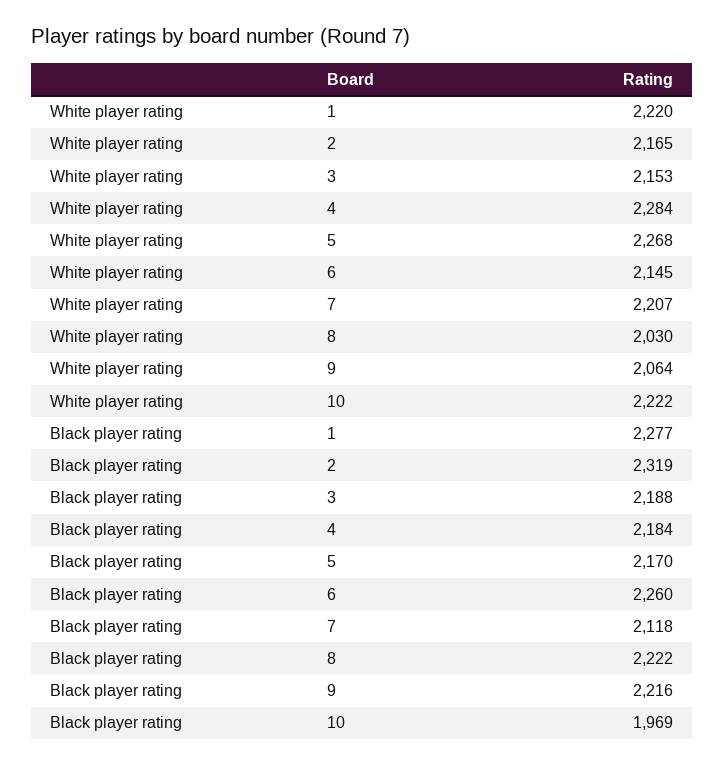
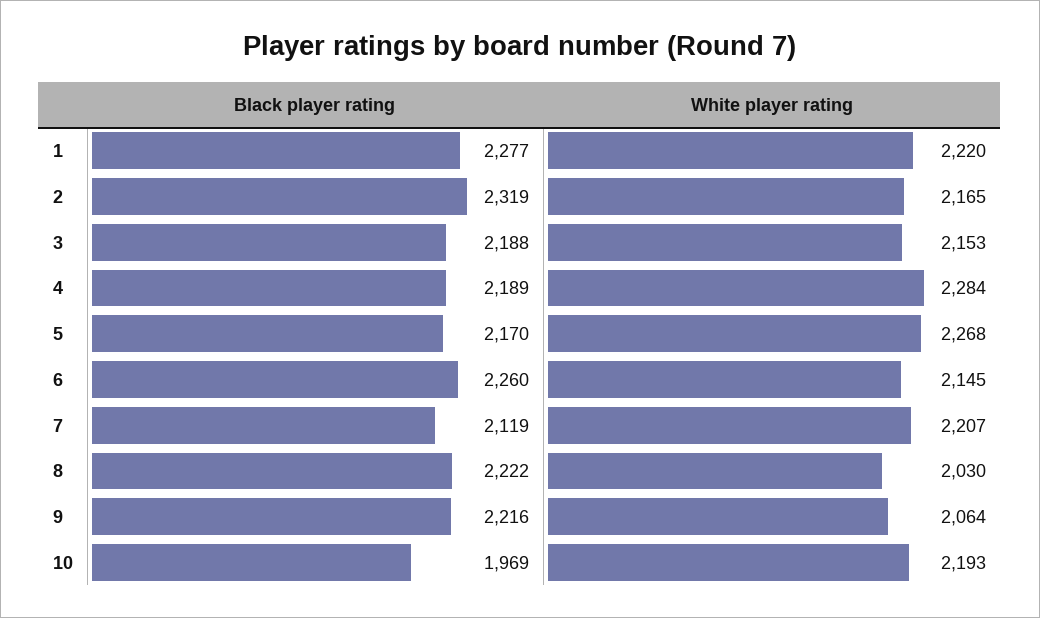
White player rating, 10: 2222 -> 2193
Black player rating, 4: 2184 -> 2189
Black player rating, 7: 2118 -> 2119

